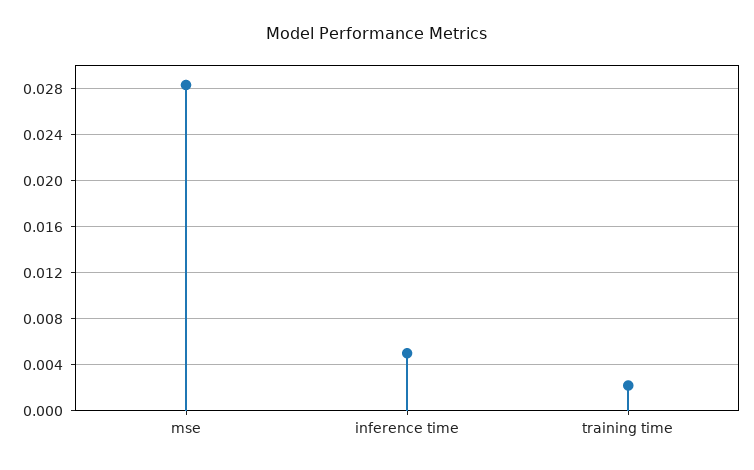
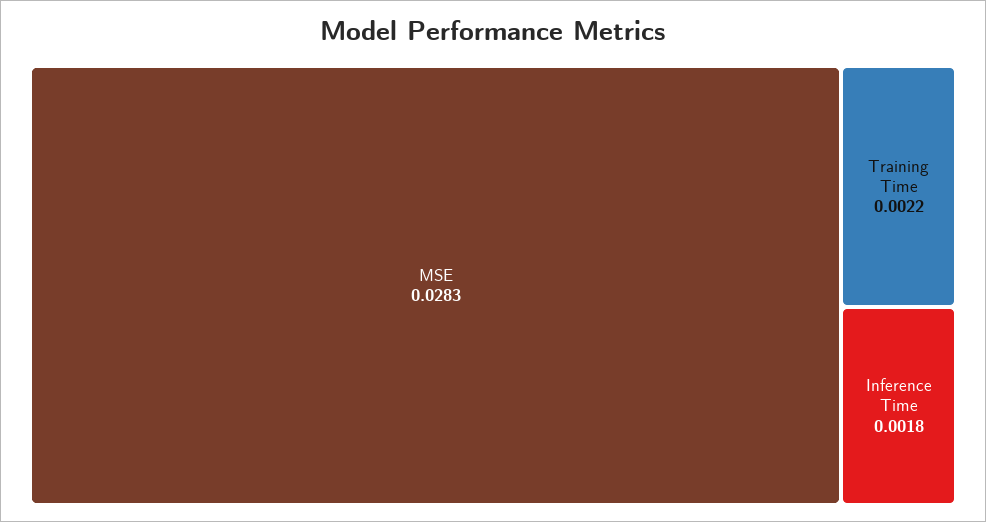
inference time: 0.005 -> 0.0018

